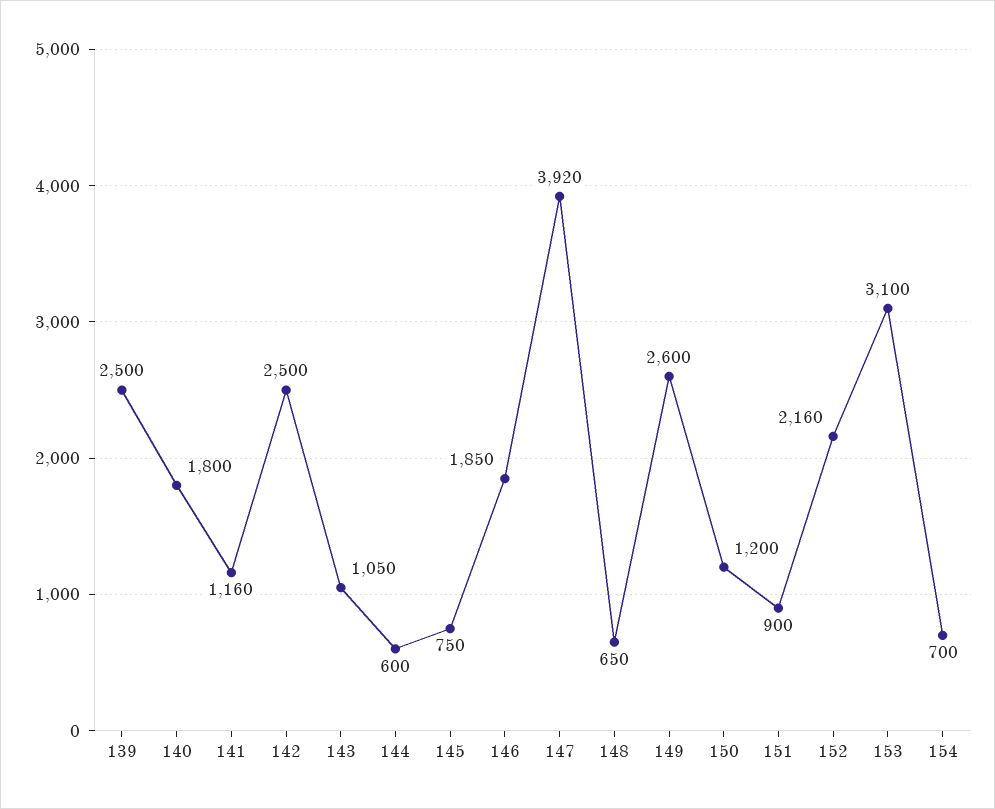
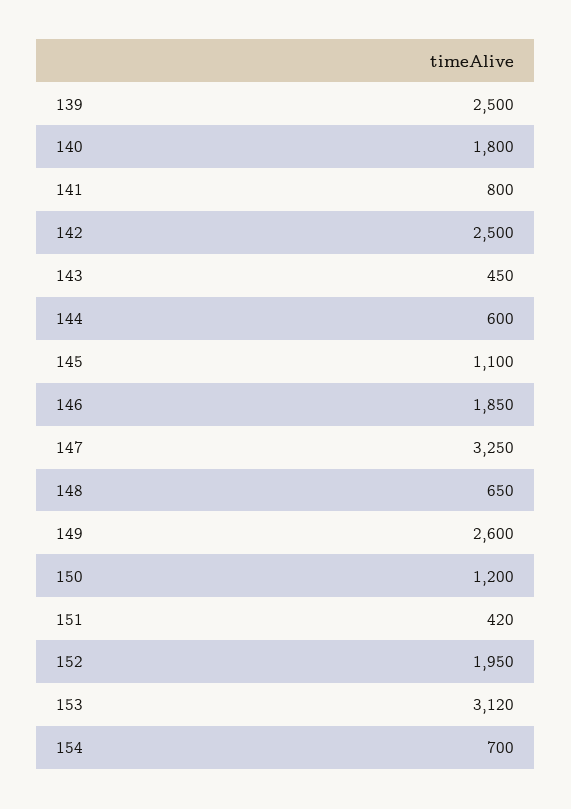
141: 1160 -> 800
143: 1050 -> 450
145: 750 -> 1100
147: 3920 -> 3250
151: 900 -> 420
152: 2160 -> 1950
153: 3100 -> 3120

